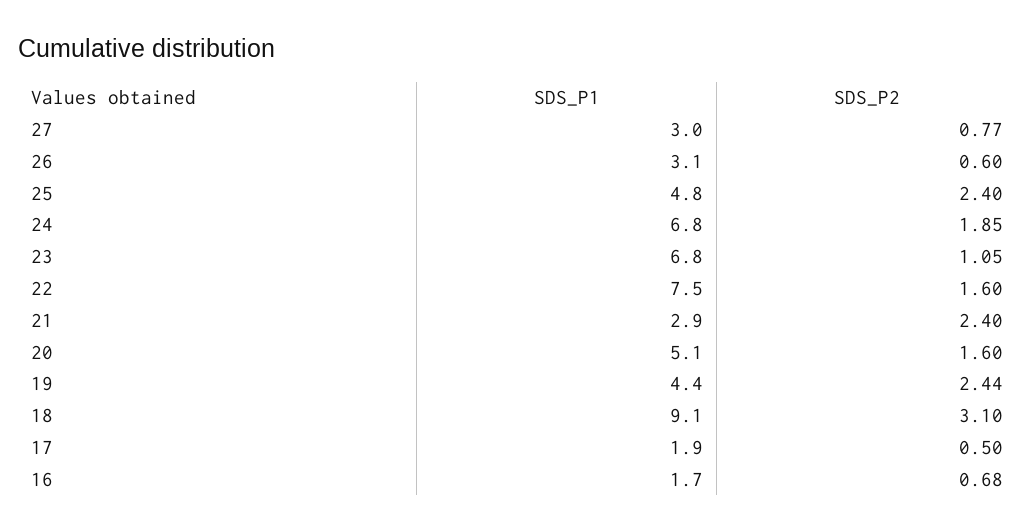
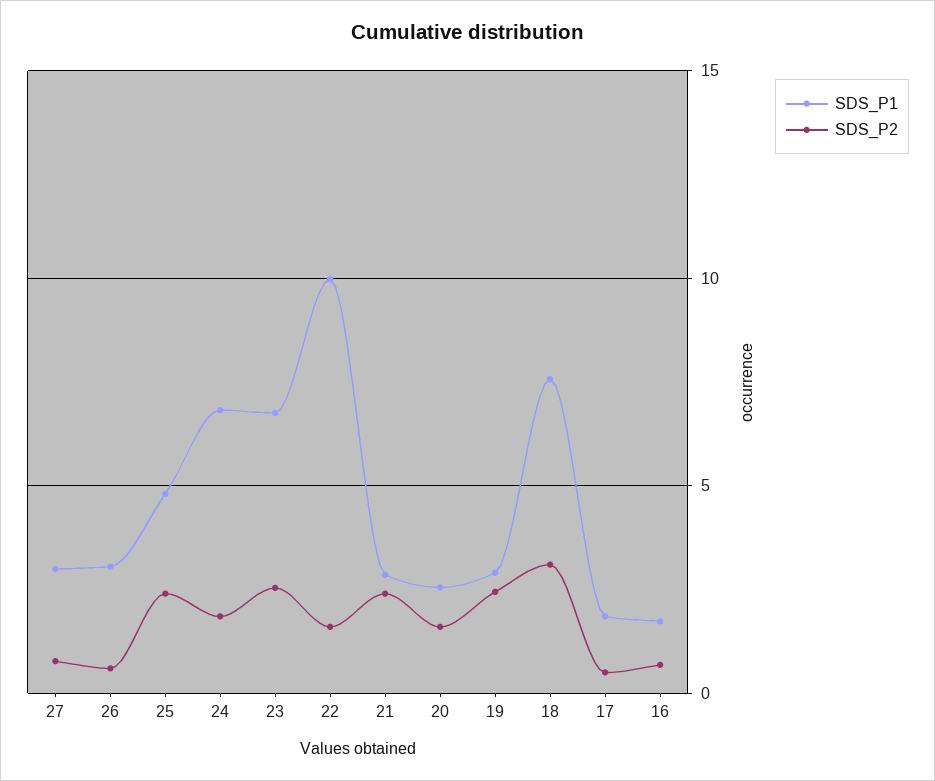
SDS_P2, 23: 1.05 -> 2.5
SDS_P1, 22: 7.5 -> 10
SDS_P1, 20: 5.1 -> 2.5
SDS_P1, 19: 4.4 -> 3
SDS_P1, 18: 9.1 -> 7.5

